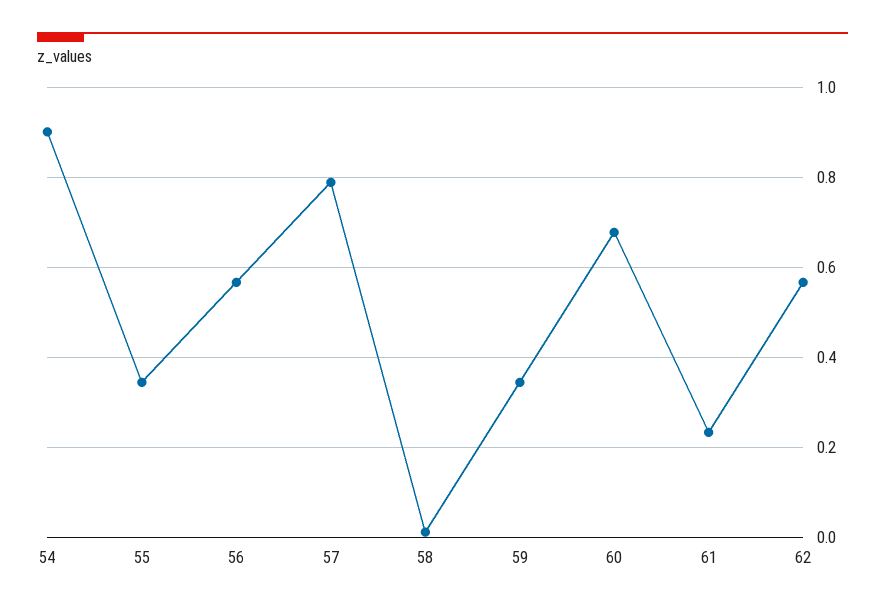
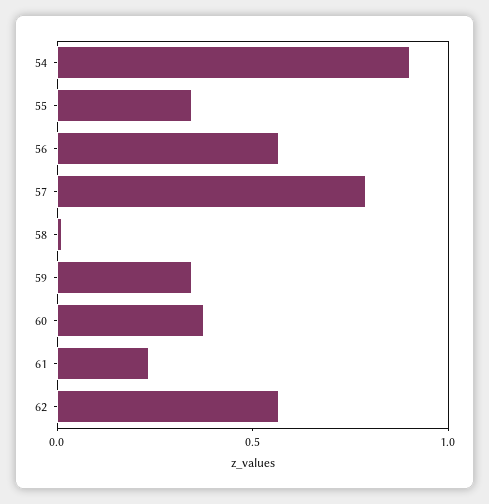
60: 0.68 -> 0.4

